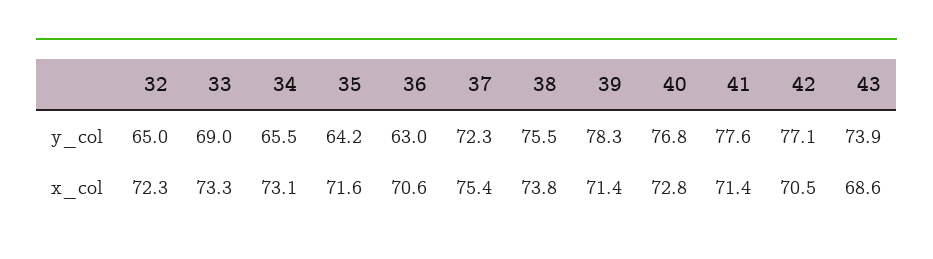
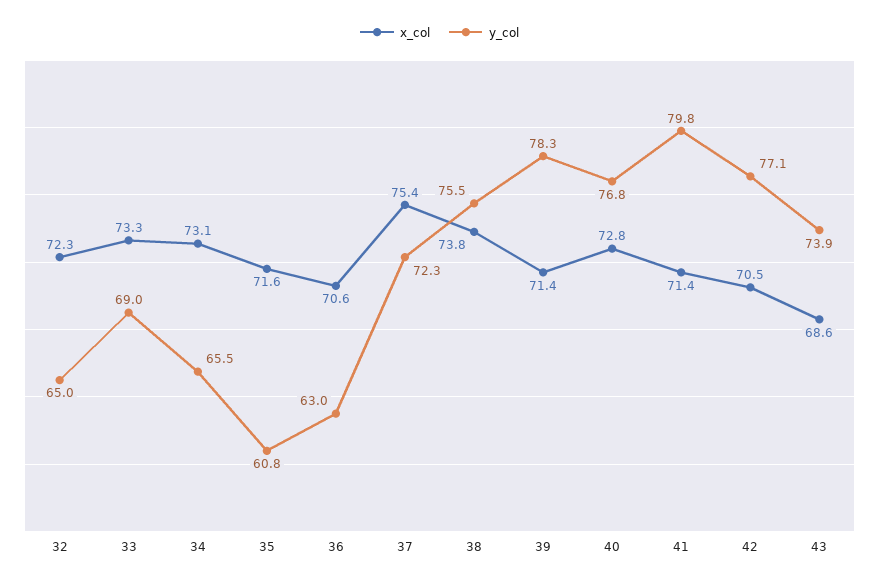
y_col, 35: 64.2 -> 60.8
y_col, 41: 77.6 -> 79.8

